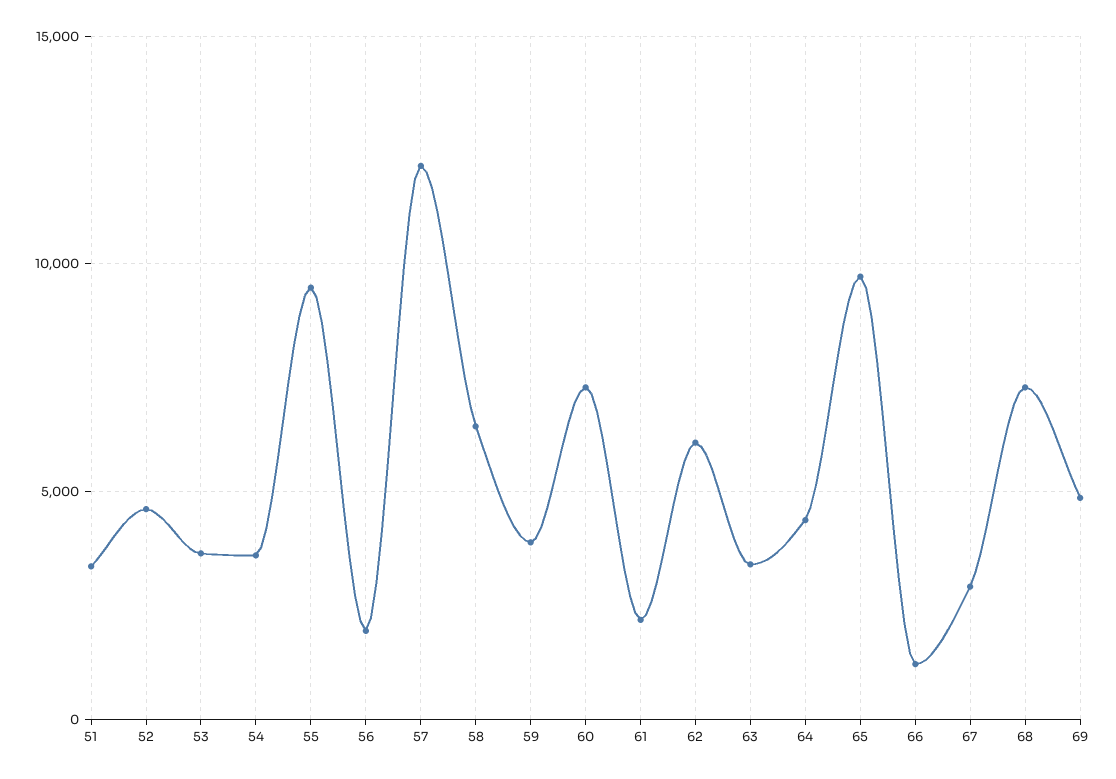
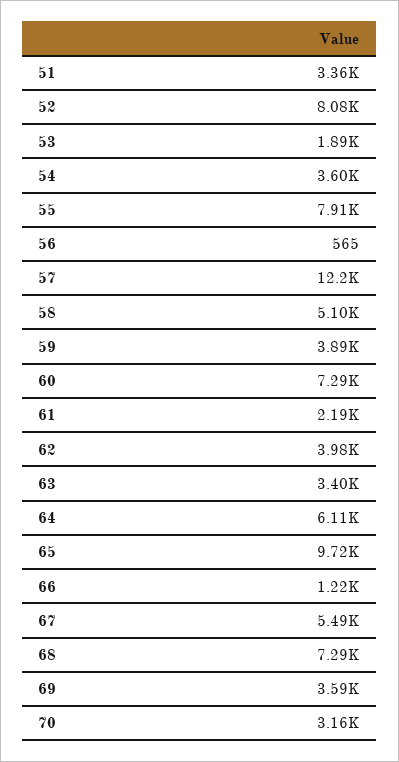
52: 4500 -> 8080
53: 3500 -> 1890
55: 9500 -> 7910
56: 2000 -> 565
58: 6500 -> 5100
62: 6000 -> 3980
64: 4500 -> 6110
67: 3000 -> 5490
69: 5000 -> 3590
70: none -> 3160

